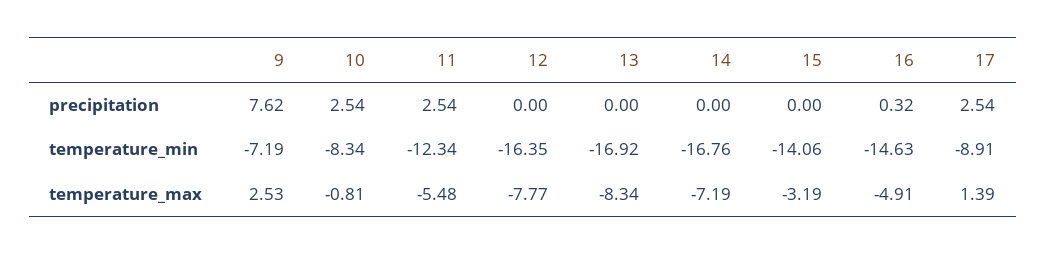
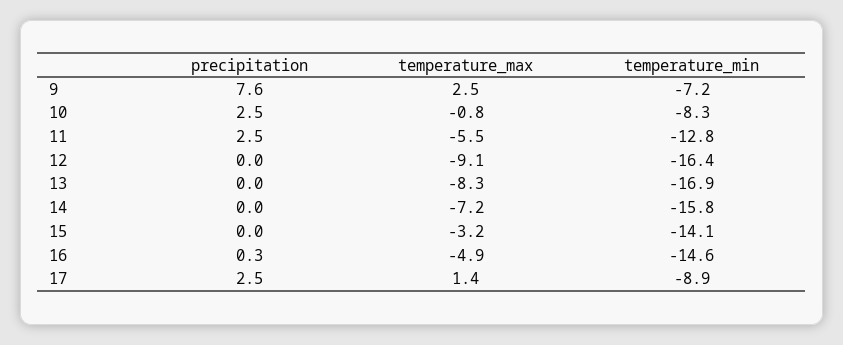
11, temperature_min: -12.34 -> -12.8
14, temperature_min: -16.76 -> -15.8
12, temperature_max: -7.77 -> -9.1

